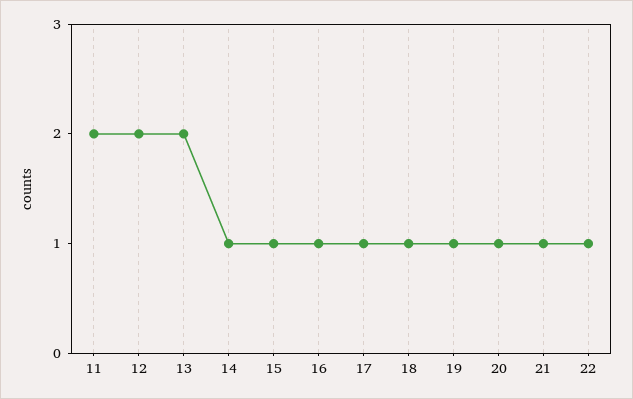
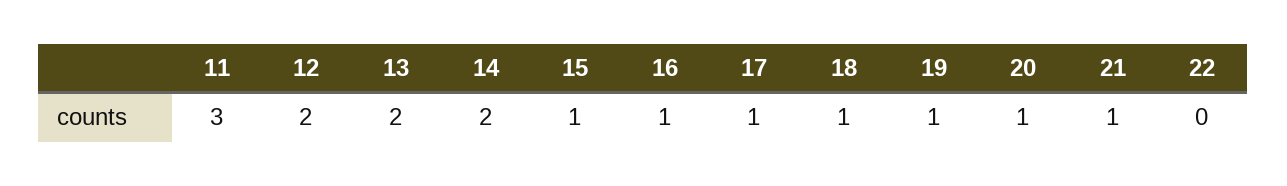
11: 2 -> 3
14: 1 -> 2
22: 1 -> 0

